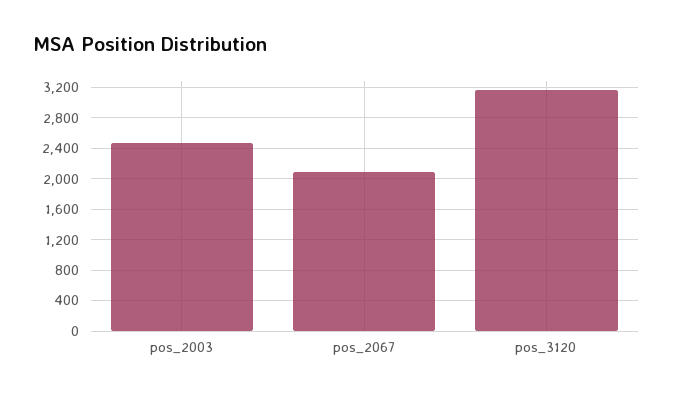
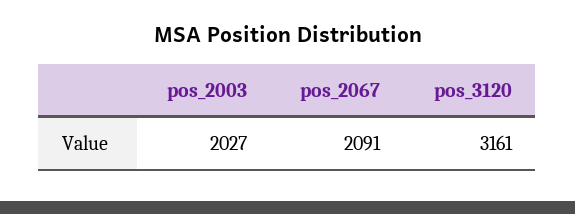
pos_2003: 2500 -> 2027

